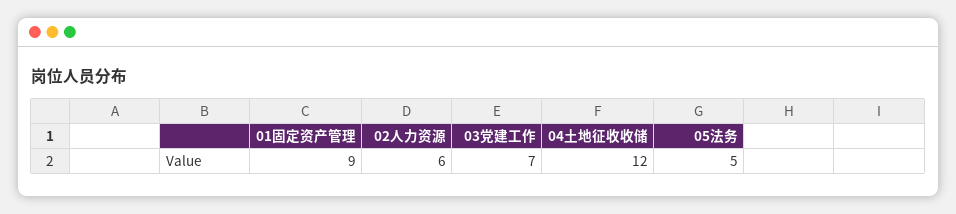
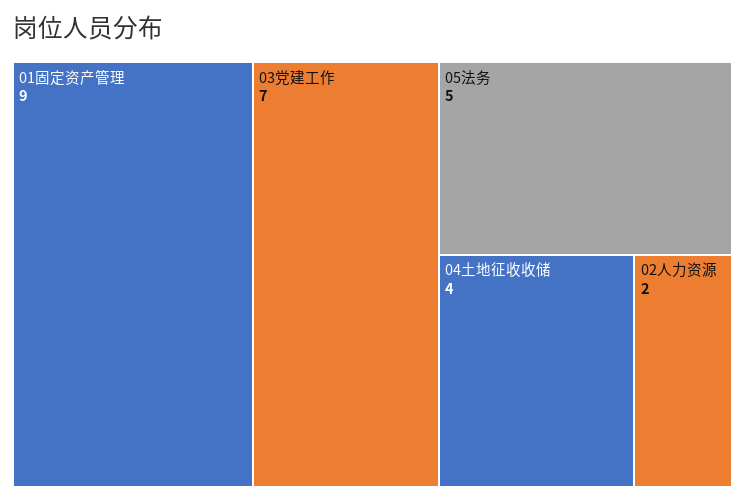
02人力资源: 6 -> 2
04土地征收收储: 12 -> 4

